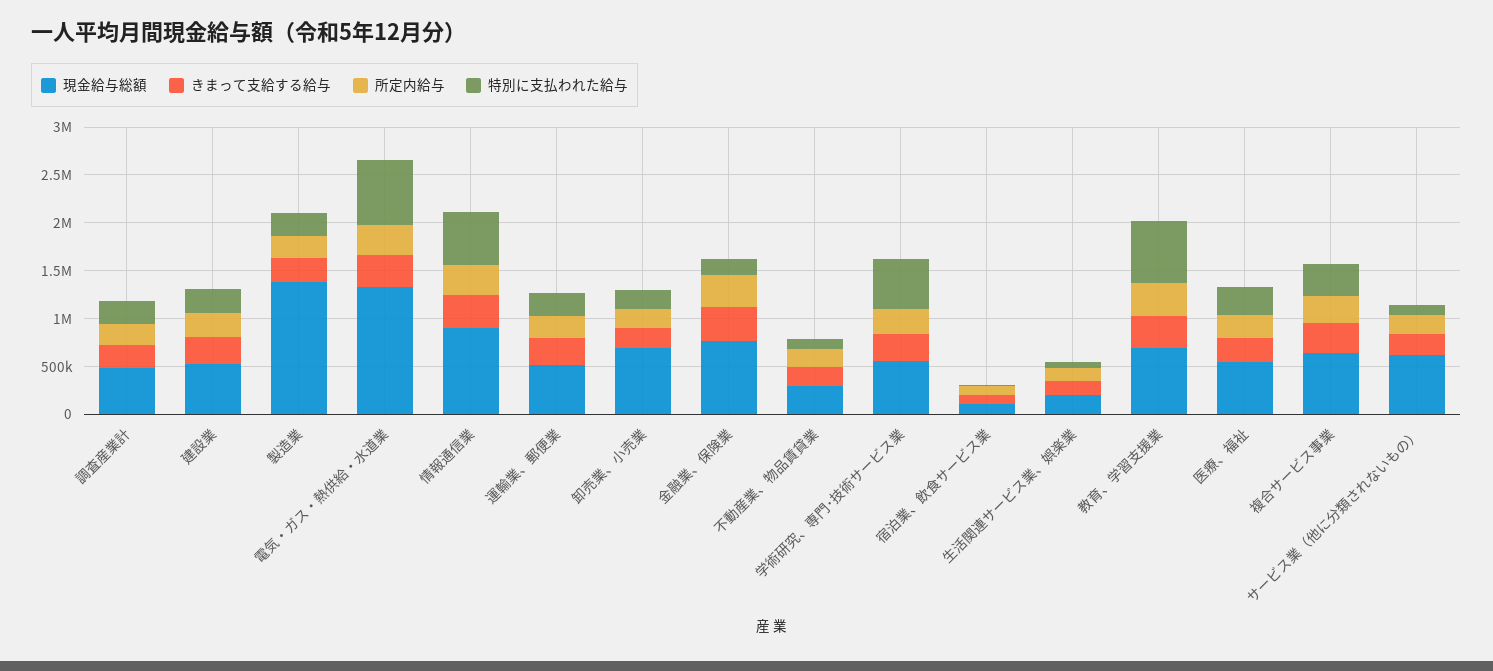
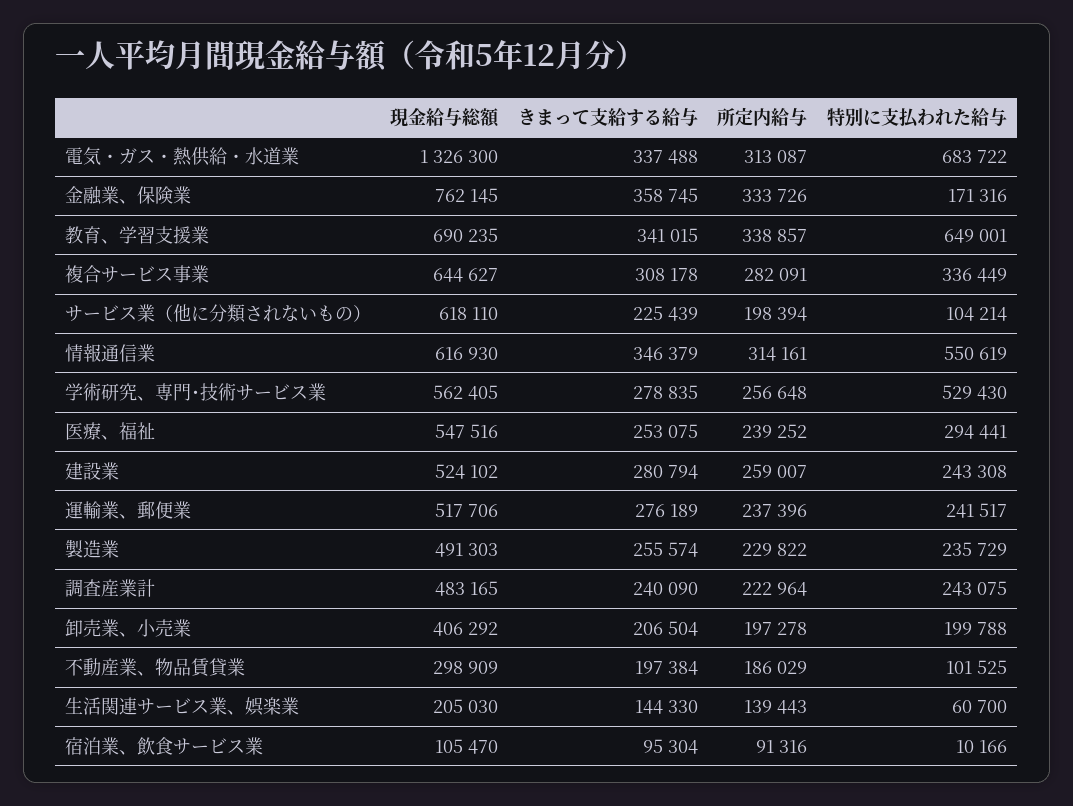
現金給与総額, 製造業: 1400000 -> 491303
現金給与総額, 情報通信業: 900000 -> 616930
現金給与総額, 卸売業、小売業: 700000 -> 406292

